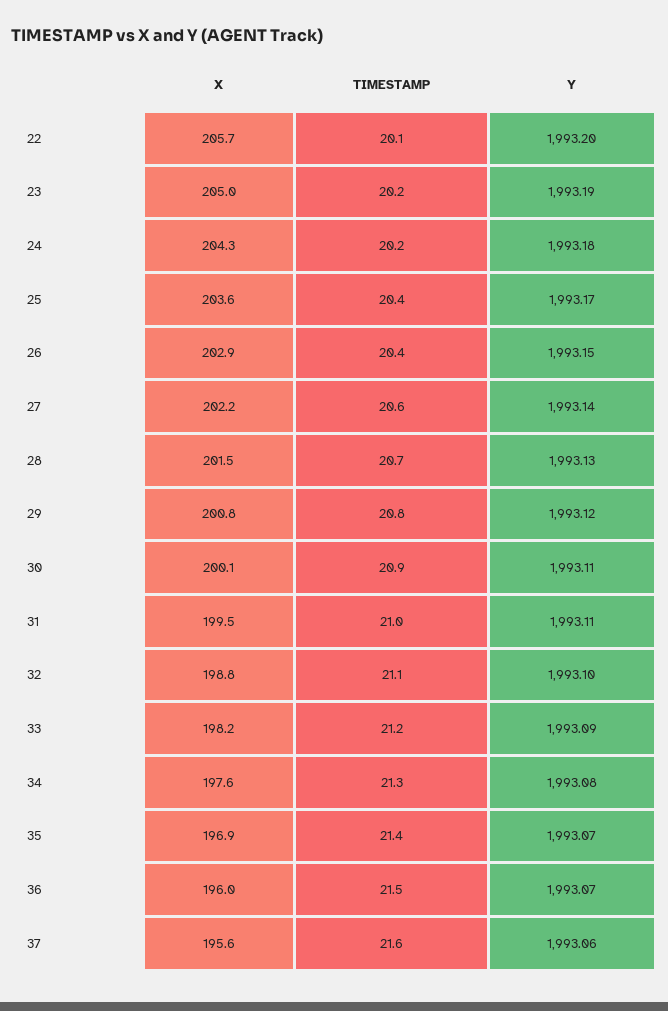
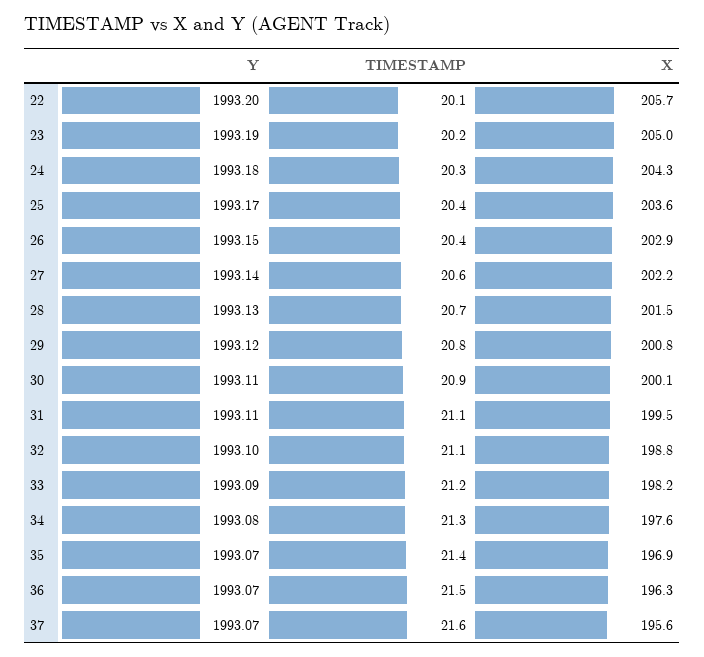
TIMESTAMP, 24: 20.2 -> 20.3
TIMESTAMP, 31: 21 -> 21.1
X, 36: 196 -> 196.3
Y, 37: 1993.06 -> 1993.07

